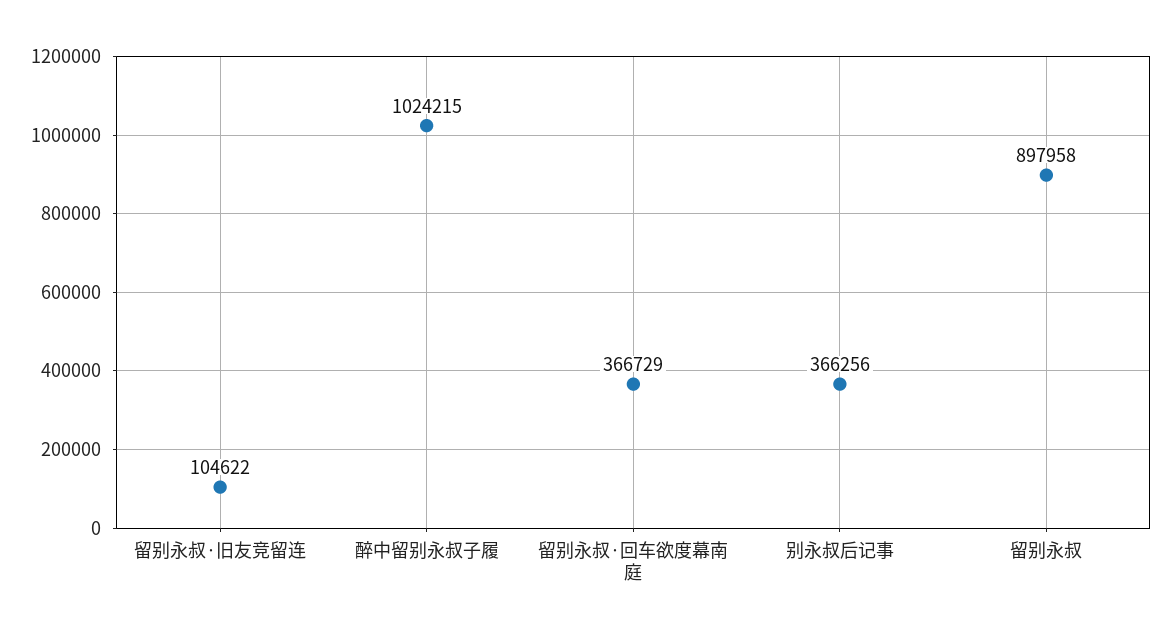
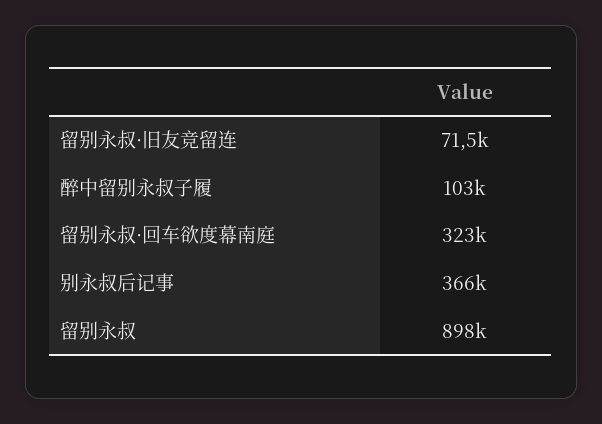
留别永叔·旧友竞留连: 104622 -> 71500
醉中留别永叔子履: 1024215 -> 103000
留别永叔·回车欲度幕南庭: 366729 -> 323000

